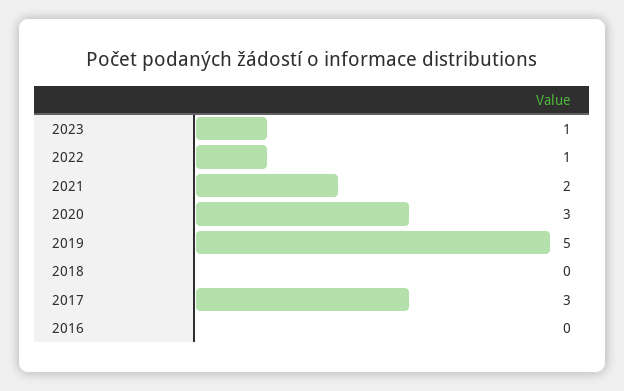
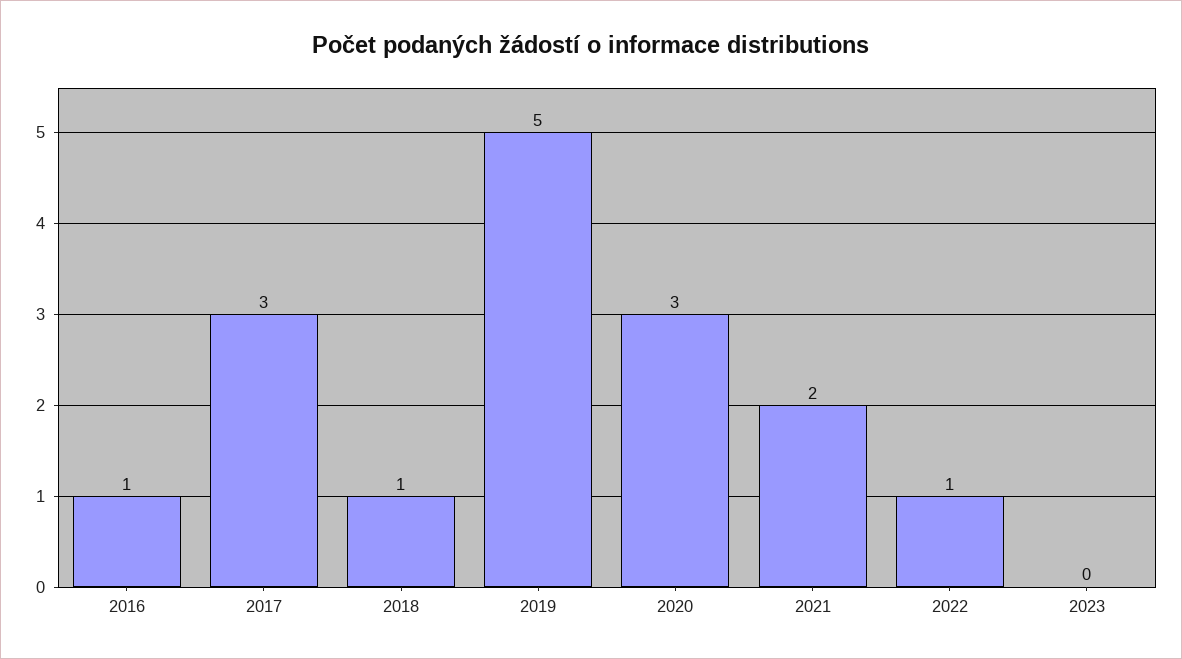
2023: 1 -> 0
2018: 0 -> 1
2016: 0 -> 1

